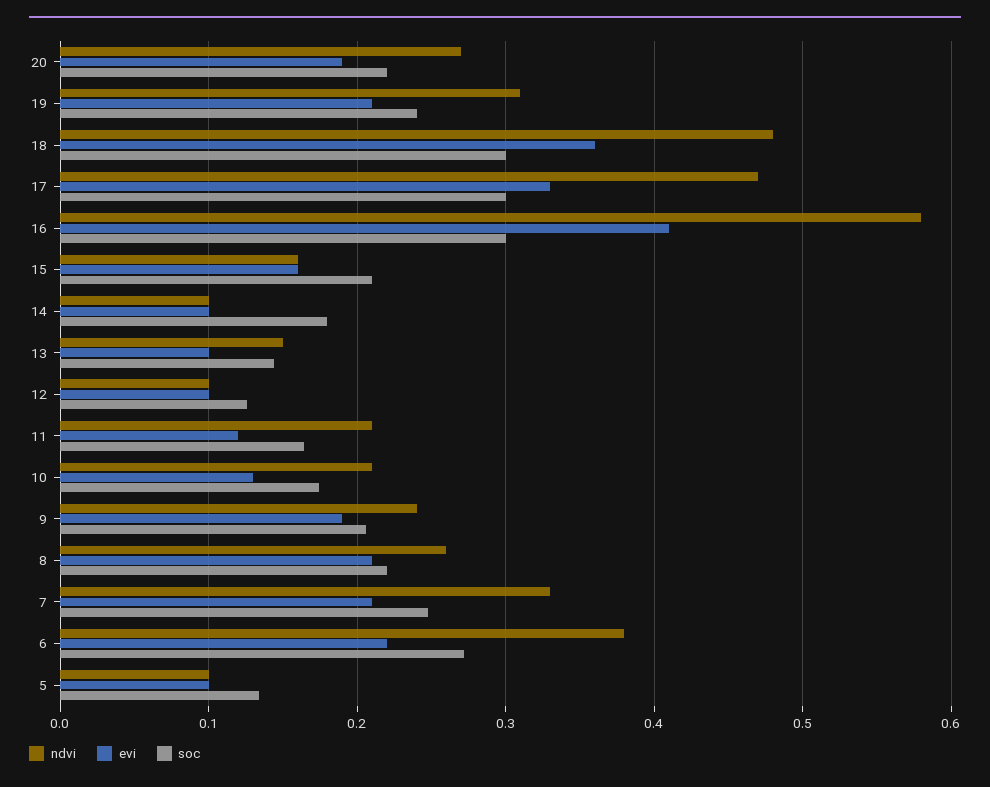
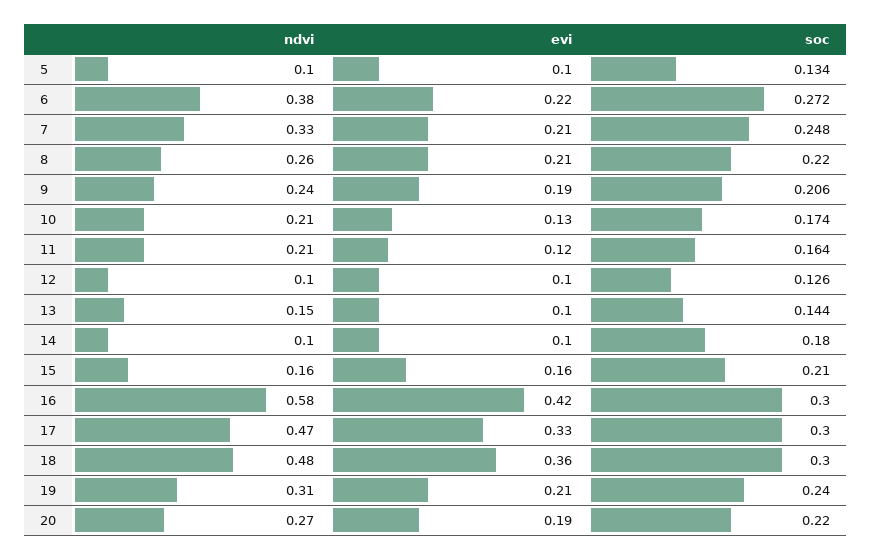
evi, 16: 0.41 -> 0.42

